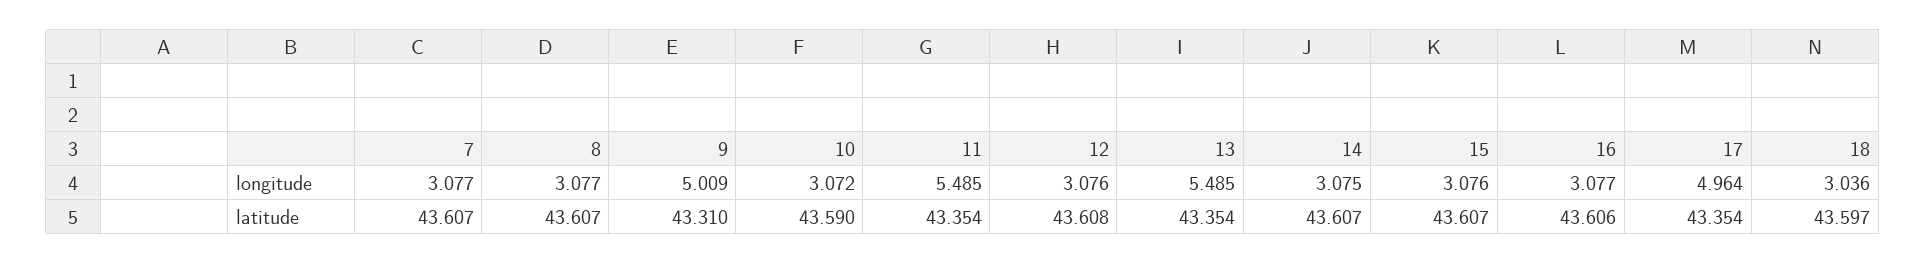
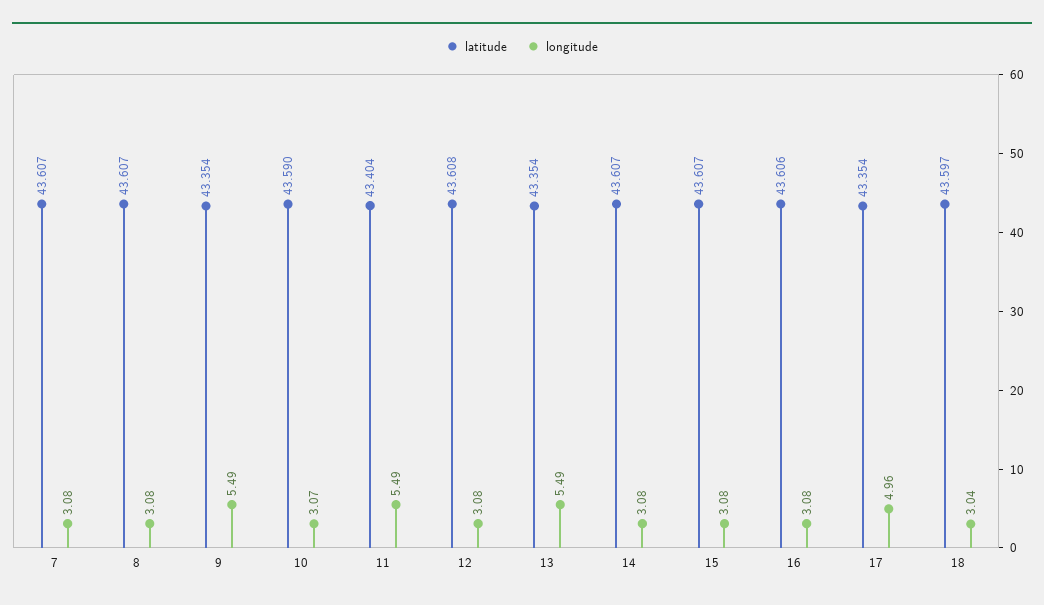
longitude, 9: 5.009 -> 5.49
latitude, 9: 43.31 -> 43.354
latitude, 11: 43.354 -> 43.404

